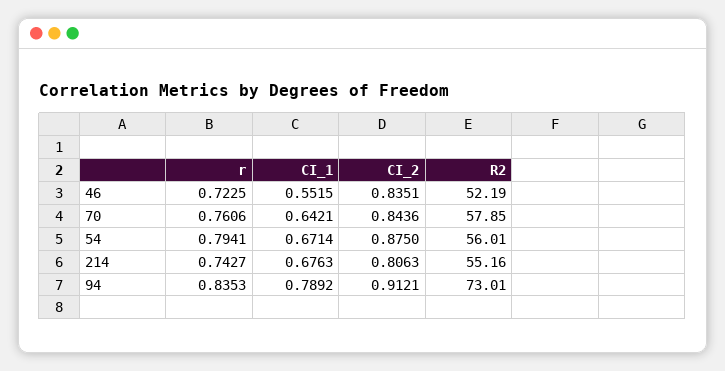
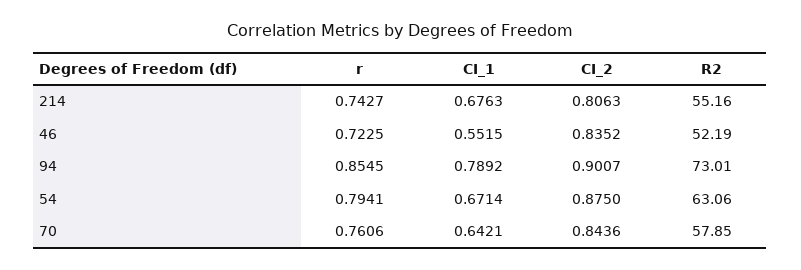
CI_2, 46: 0.8351 -> 0.8352
R2, 54: 56.01 -> 63.06
r, 94: 0.8353 -> 0.8545
CI_2, 94: 0.9121 -> 0.9007

